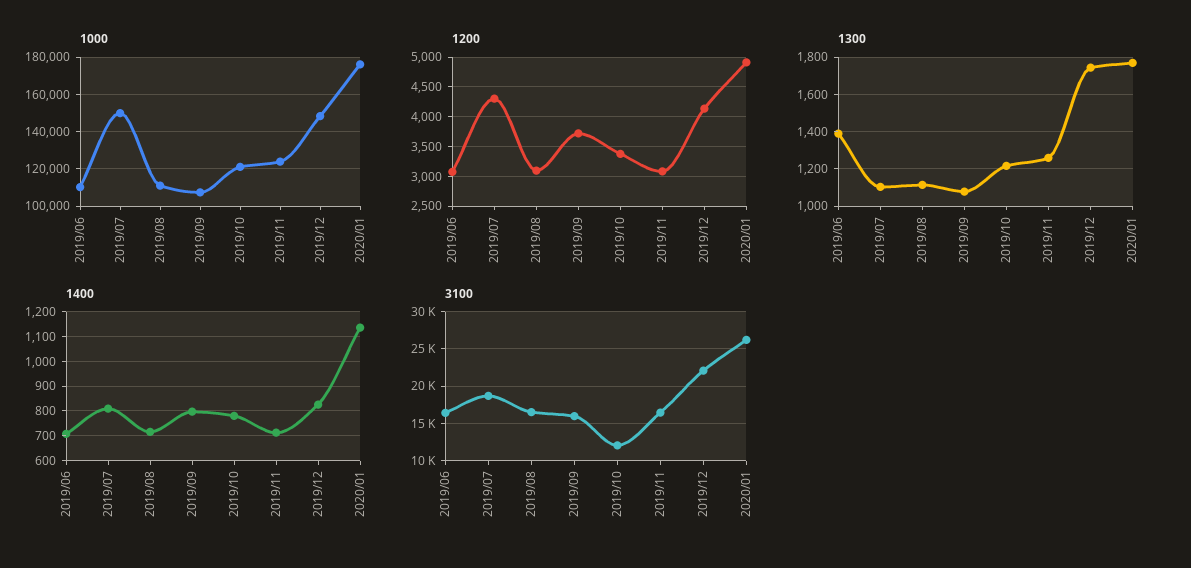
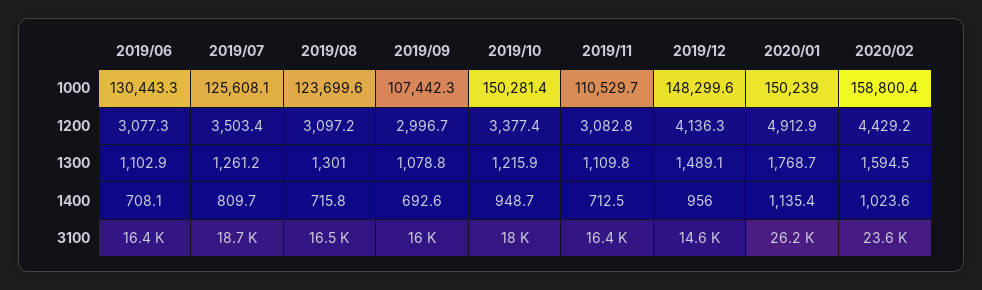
1000, 2019/06: 110000 -> 130443.3
1000, 2019/07: 150000 -> 125608.1
1000, 2019/08: 110000 -> 123699.6
1000, 2019/10: 120000 -> 150281.4
1000, 2019/11: 125000 -> 110529.7
1000, 2020/01: 175000 -> 150239
1200, 2019/07: 4250 -> 3503.4
1200, 2019/09: 3750 -> 2996.7
1300, 2019/06: 1400 -> 1102.9
1300, 2019/07: 1100 -> 1261.2
1300, 2019/08: 1100 -> 1301
1300, 2019/11: 1250 -> 1109.8
1300, 2019/12: 1750 -> 1489.1
1400, 2019/09: 800 -> 692.6
1400, 2019/10: 775 -> 948.7
1400, 2019/12: 825 -> 956
3100, 2019/10: 12000 -> 18000
3100, 2019/12: 22000 -> 14600
1000, 2020/02: none -> 158800.4
1200, 2020/02: none -> 4429.2
1300, 2020/02: none -> 1594.5
1400, 2020/02: none -> 1023.6
3100, 2020/02: none -> 23600

